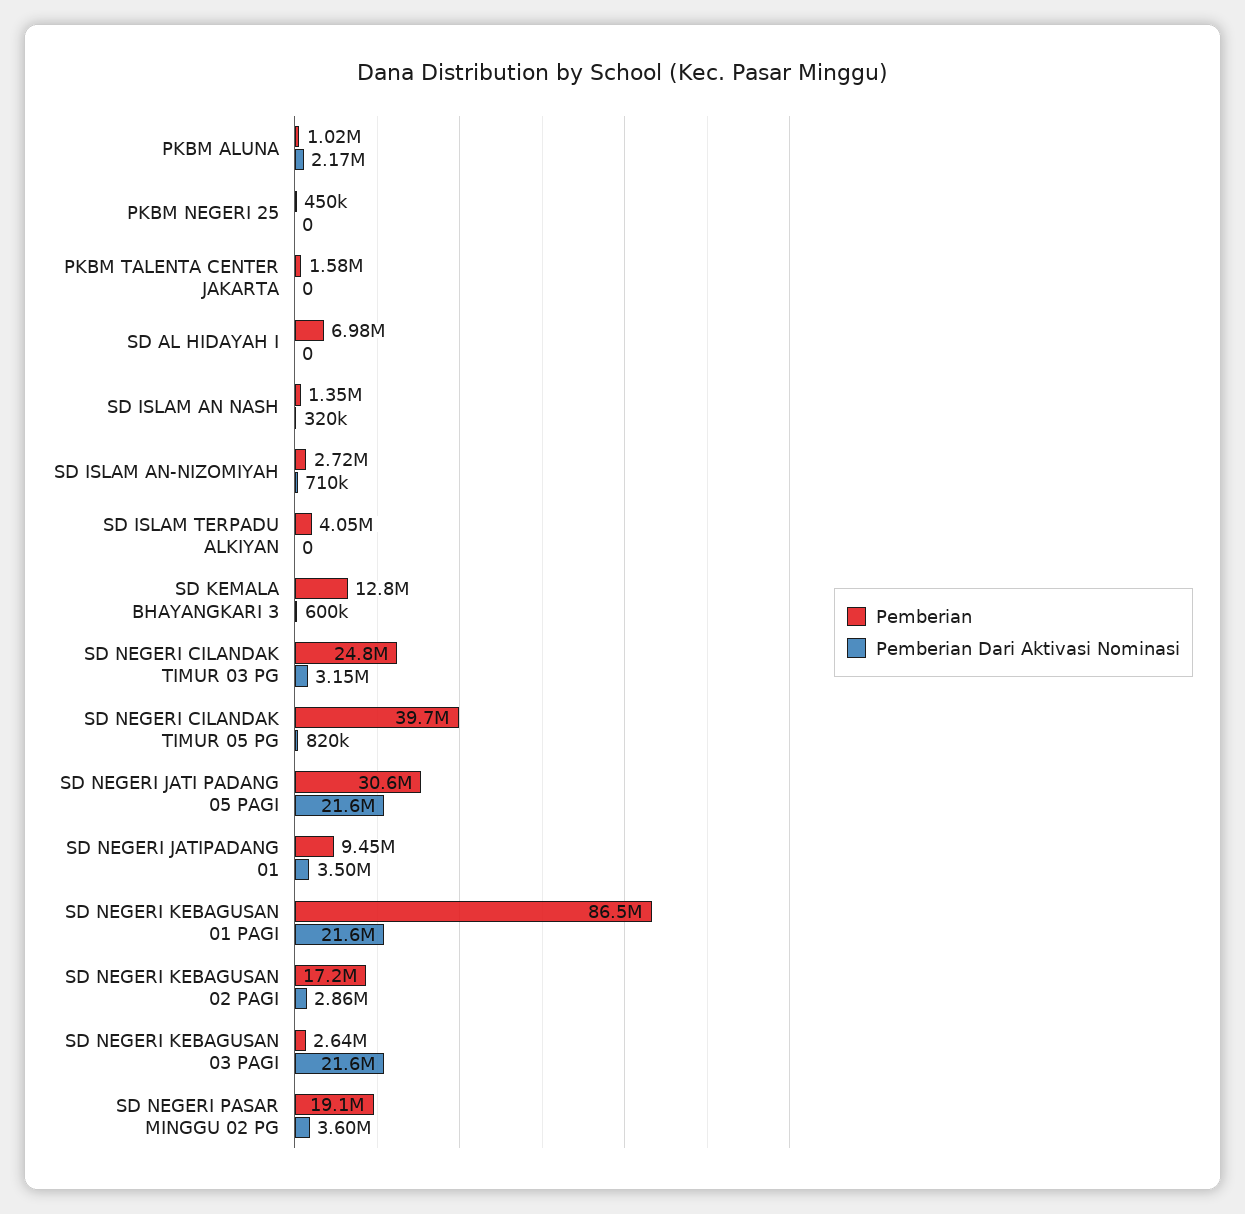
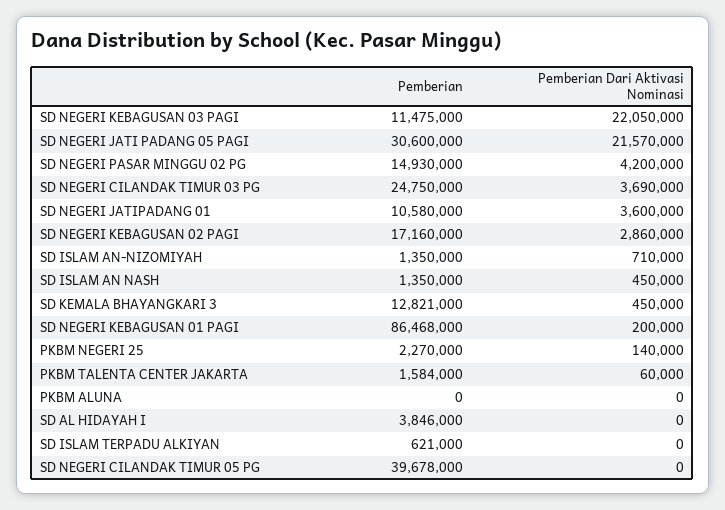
Pemberian, PKBM ALUNA: 1020000 -> 0
Pemberian Dari Aktivasi Nominasi, PKBM ALUNA: 2170000 -> 0
Pemberian, PKBM NEGERI 25: 450000 -> 2270000
Pemberian Dari Aktivasi Nominasi, PKBM NEGERI 25: 0 -> 140000
Pemberian Dari Aktivasi Nominasi, PKBM TALENTA CENTER JAKARTA: 0 -> 60000
Pemberian, SD AL HIDAYAH I: 6980000 -> 3846000
Pemberian Dari Aktivasi Nominasi, SD ISLAM AN NASH: 320000 -> 450000
Pemberian, SD ISLAM AN-NIZOMIYAH: 2720000 -> 1350000
Pemberian, SD ISLAM TERPADU ALKIYAN: 4050000 -> 621000
Pemberian Dari Aktivasi Nominasi, SD KEMALA BHAYANGKARI 3: 600000 -> 450000
Pemberian Dari Aktivasi Nominasi, SD NEGERI CILANDAK TIMUR 03 PG: 3150000 -> 3690000
Pemberian Dari Aktivasi Nominasi, SD NEGERI CILANDAK TIMUR 05 PG: 820000 -> 0
Pemberian, SD NEGERI JATIPADANG 01: 9450000 -> 10580000
Pemberian Dari Aktivasi Nominasi, SD NEGERI JATIPADANG 01: 3500000 -> 3600000
Pemberian Dari Aktivasi Nominasi, SD NEGERI KEBAGUSAN 01 PAGI: 21600000 -> 200000
Pemberian, SD NEGERI KEBAGUSAN 03 PAGI: 2640000 -> 11475000
Pemberian Dari Aktivasi Nominasi, SD NEGERI KEBAGUSAN 03 PAGI: 21600000 -> 22050000
Pemberian, SD NEGERI PASAR MINGGU 02 PG: 19100000 -> 14930000
Pemberian Dari Aktivasi Nominasi, SD NEGERI PASAR MINGGU 02 PG: 3600000 -> 4200000

